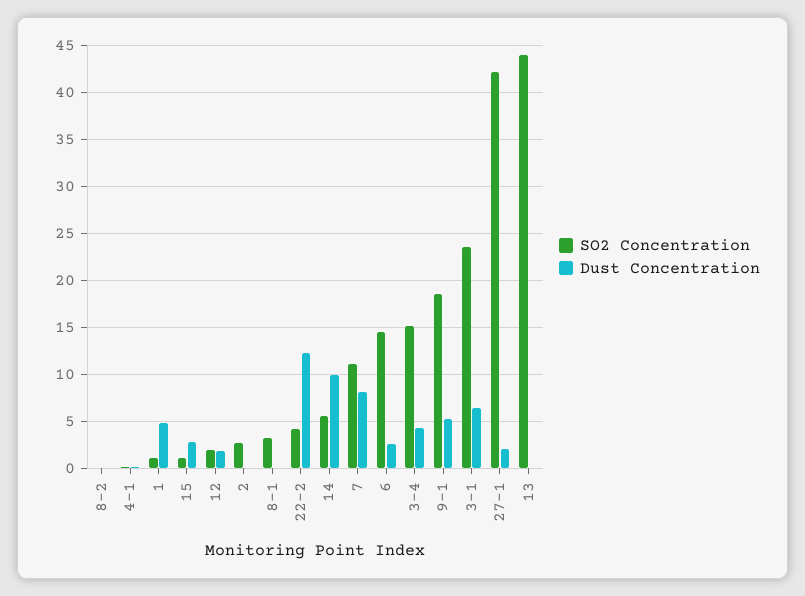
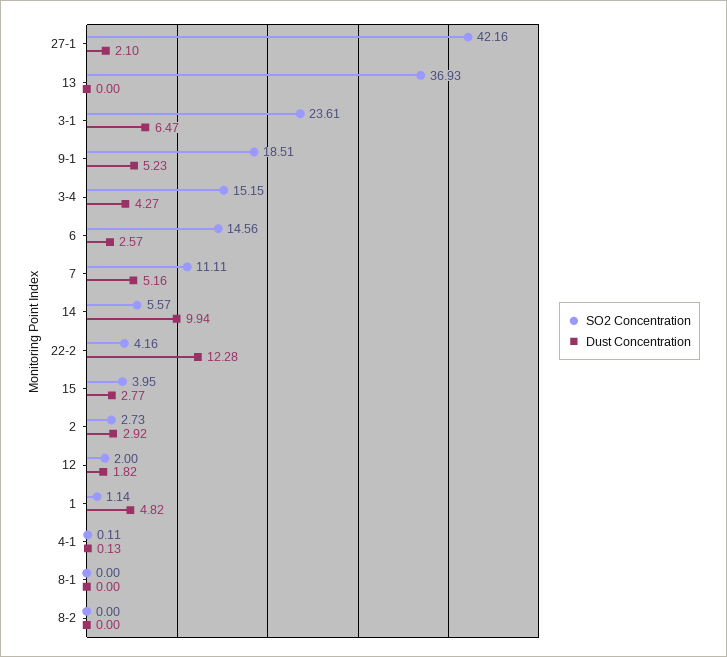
SO2 Concentration, 15: 1 -> 3.95
Dust Concentration, 2: 0 -> 2.92
SO2 Concentration, 8-1: 3 -> 0
Dust Concentration, 7: 8 -> 5.16
SO2 Concentration, 13: 44 -> 36.93

